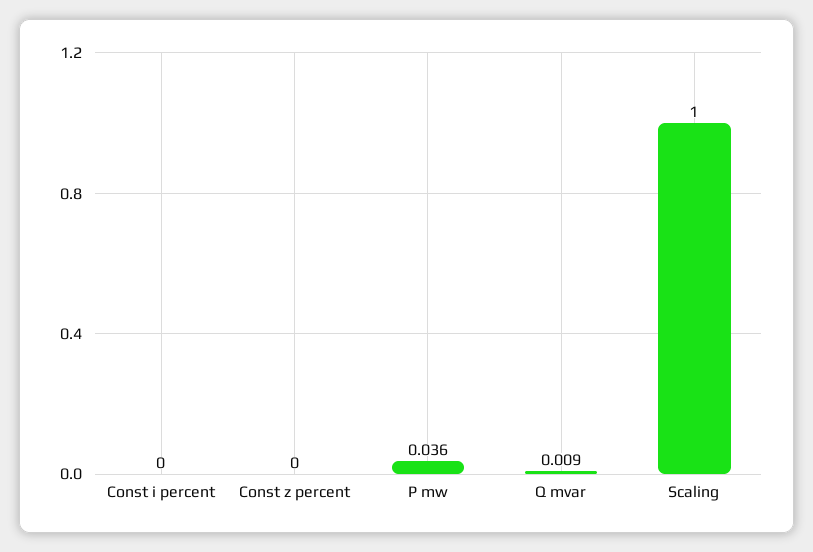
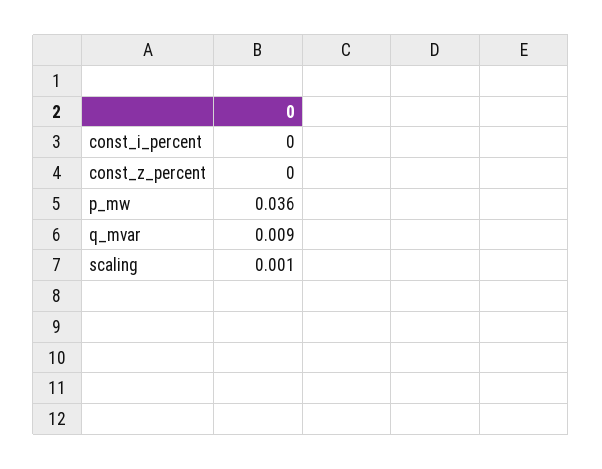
Scaling: 1 -> 0.001

